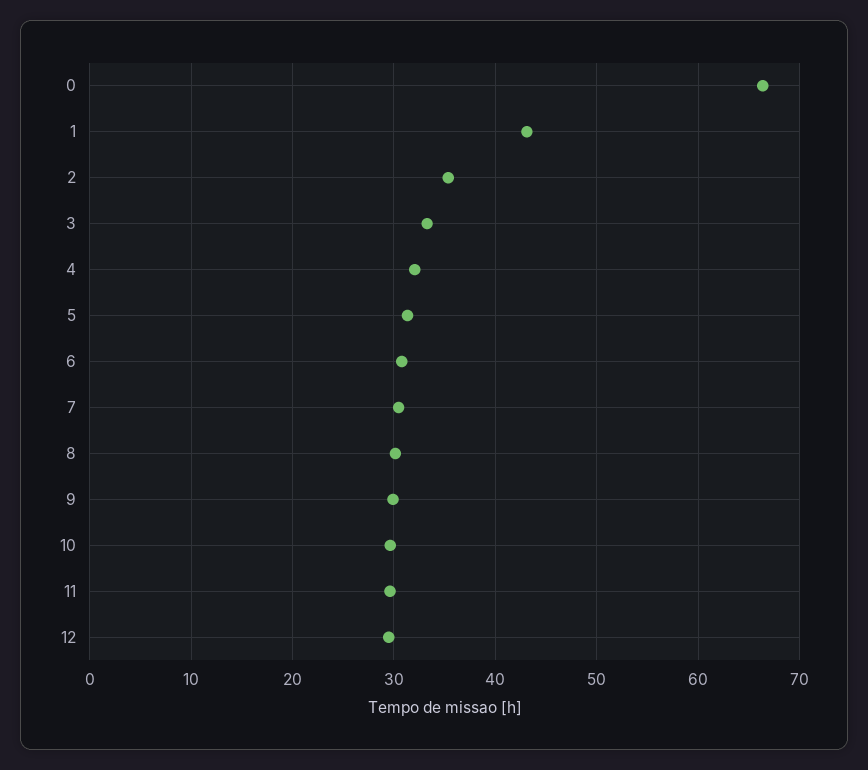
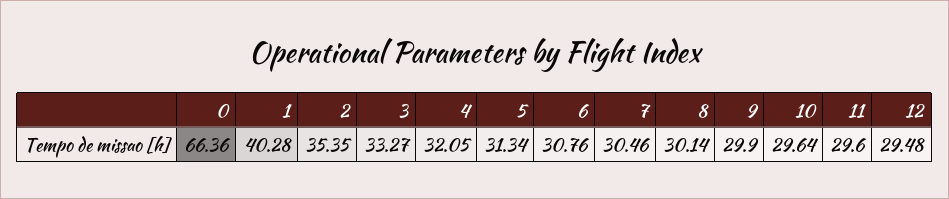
1: 43 -> 40.28

